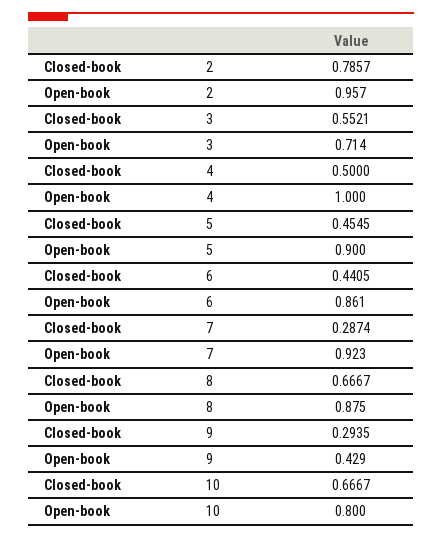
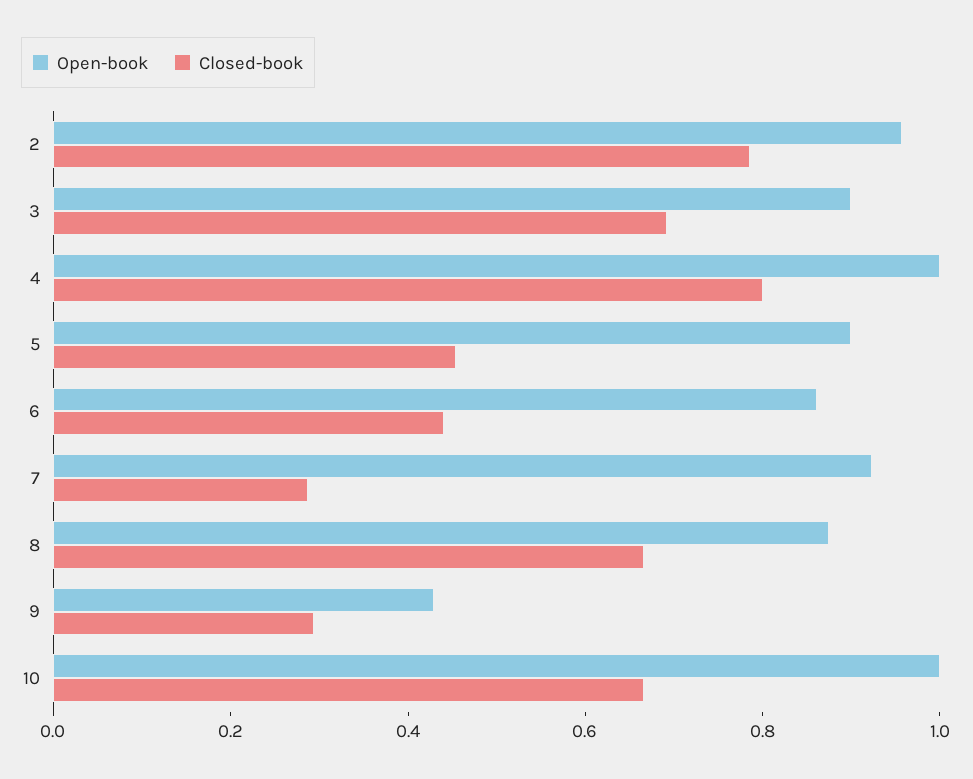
Closed-book, 3: 0.5521 -> 0.7
Open-book, 3: 0.714 -> 0.9
Closed-book, 4: 0.5 -> 0.8
Open-book, 10: 0.8 -> 1

